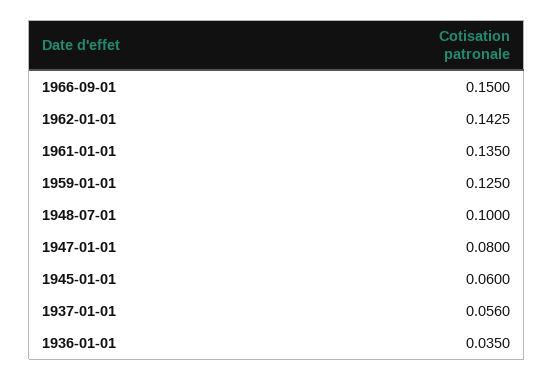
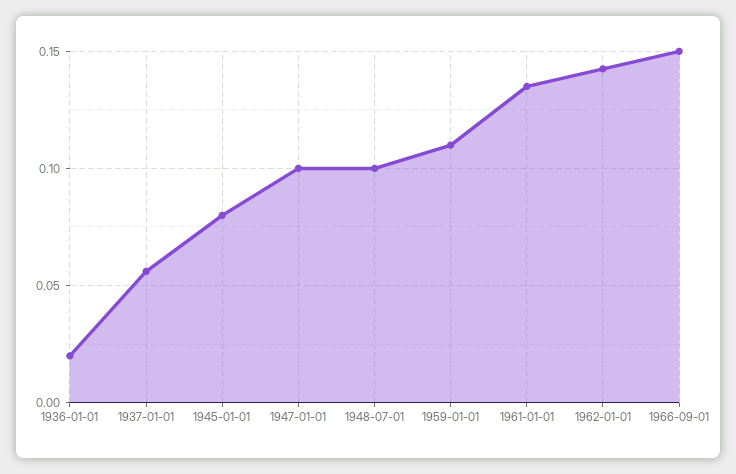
1959-01-01: 0.125 -> 0.11
1947-01-01: 0.08 -> 0.1
1945-01-01: 0.06 -> 0.08
1936-01-01: 0.035 -> 0.02

